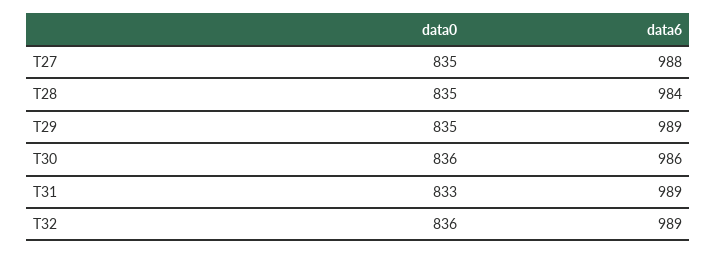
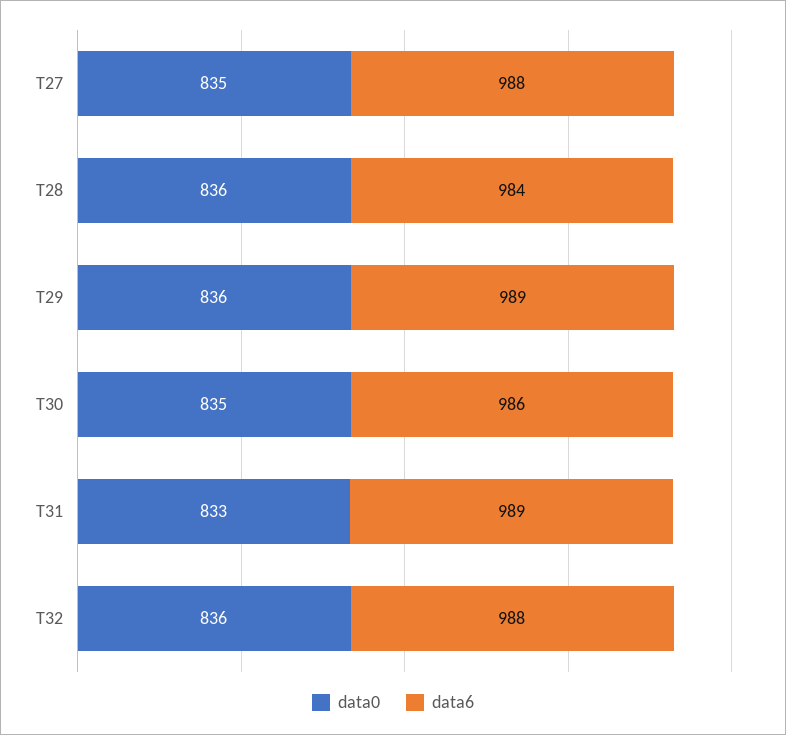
data0, T28: 835 -> 836
data0, T29: 835 -> 836
data0, T30: 836 -> 835
data6, T32: 989 -> 988

